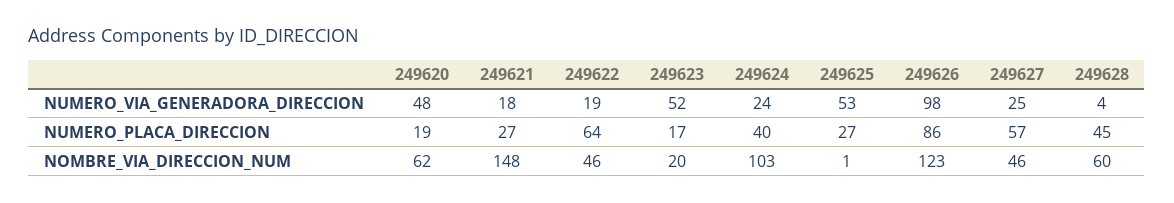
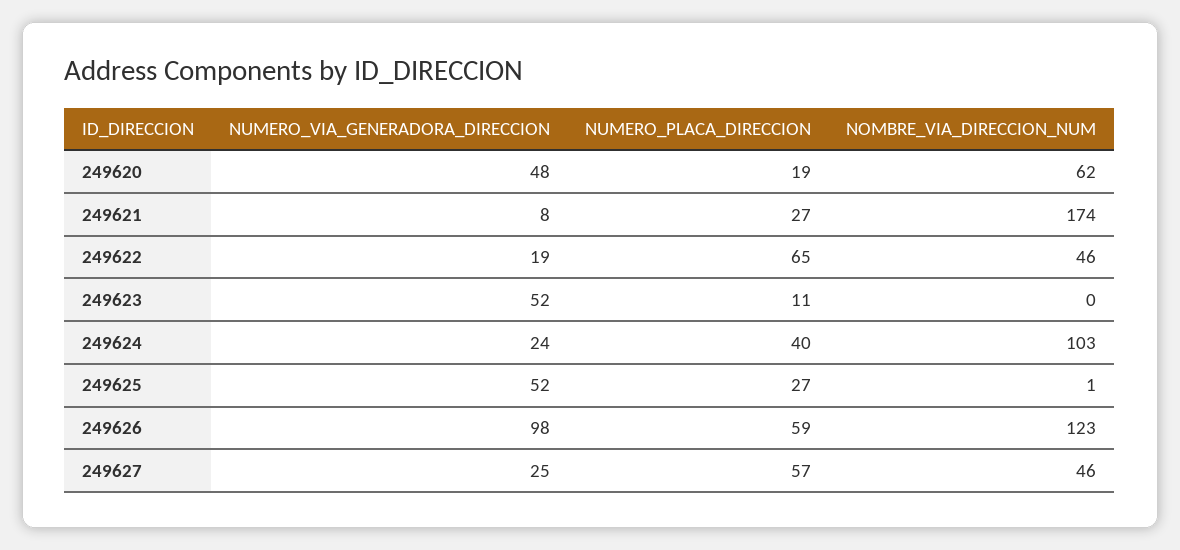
249621, NUMERO_VIA_GENERADORA_DIRECCION: 18 -> 8
249625, NUMERO_VIA_GENERADORA_DIRECCION: 53 -> 52
249628, NUMERO_VIA_GENERADORA_DIRECCION: 4 -> none
249622, NUMERO_PLACA_DIRECCION: 64 -> 65
249623, NUMERO_PLACA_DIRECCION: 17 -> 11
249626, NUMERO_PLACA_DIRECCION: 86 -> 59
249628, NUMERO_PLACA_DIRECCION: 45 -> none
249621, NOMBRE_VIA_DIRECCION_NUM: 148 -> 174
249623, NOMBRE_VIA_DIRECCION_NUM: 20 -> 0
249628, NOMBRE_VIA_DIRECCION_NUM: 60 -> none

